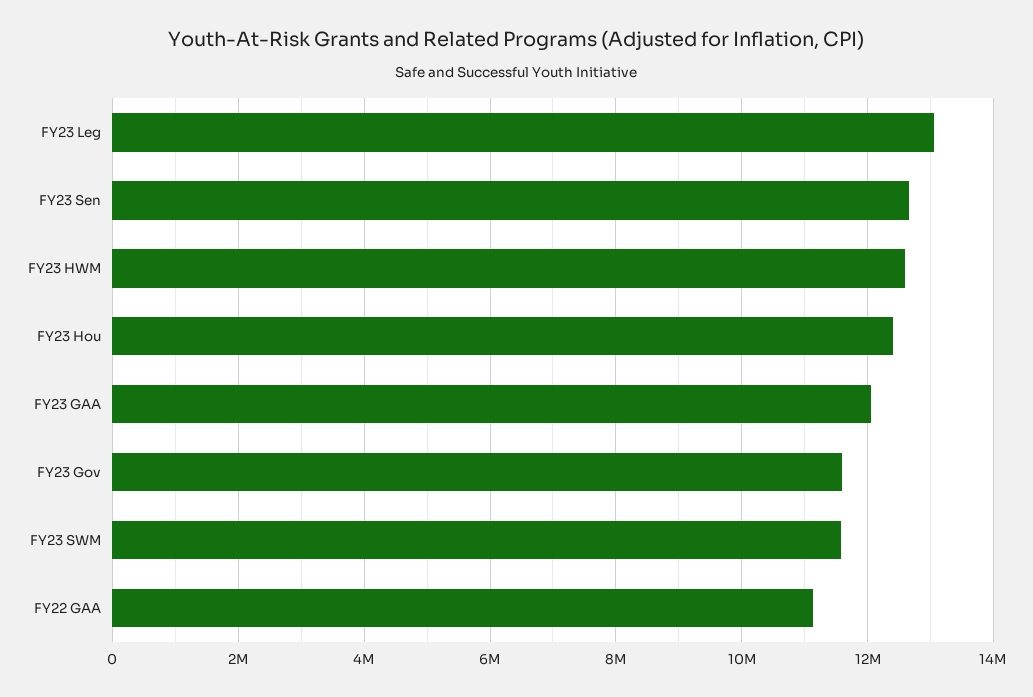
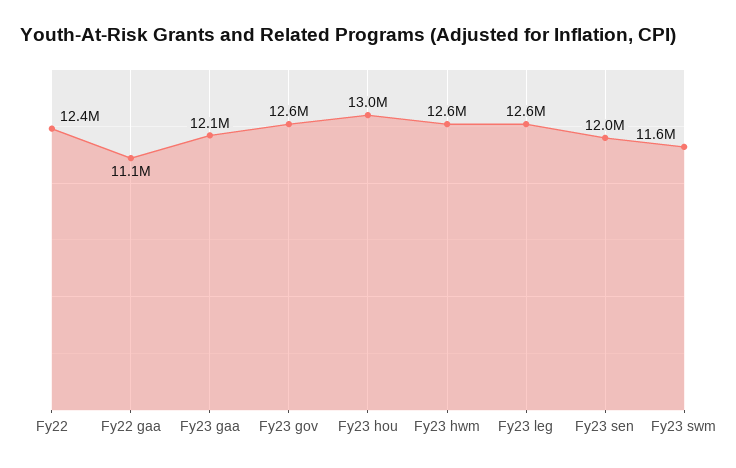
FY23 Leg: 13000000 -> 12600000
FY23 Sen: 12600000 -> 12000000
FY23 Hou: 12400000 -> 13000000
FY23 Gov: 11600000 -> 12600000
Fy22: none -> 12400000

